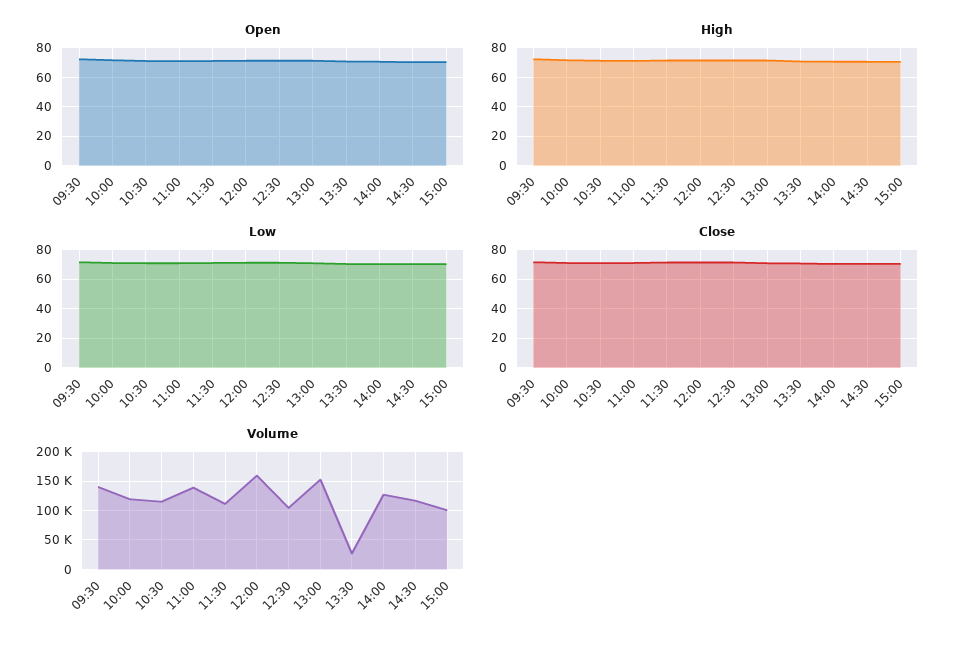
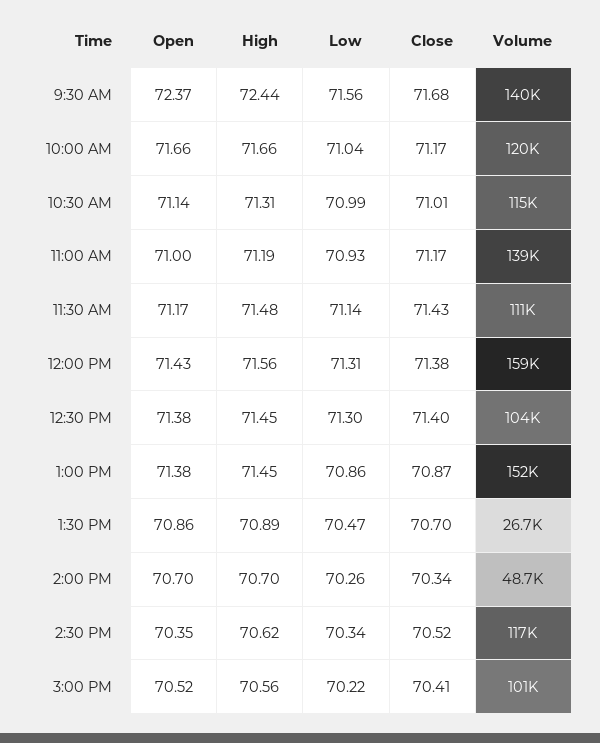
Volume, 14:00: 125000 -> 48700

